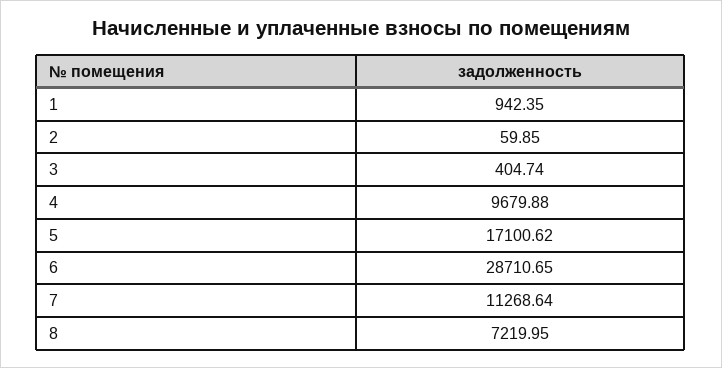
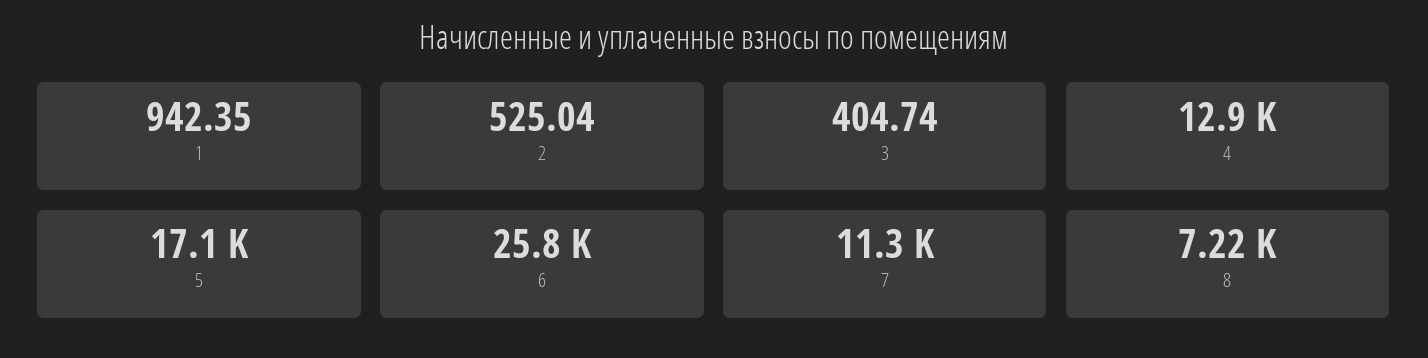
2: 59.85 -> 525.04
4: 9679.88 -> 12900
6: 28710.65 -> 25800

